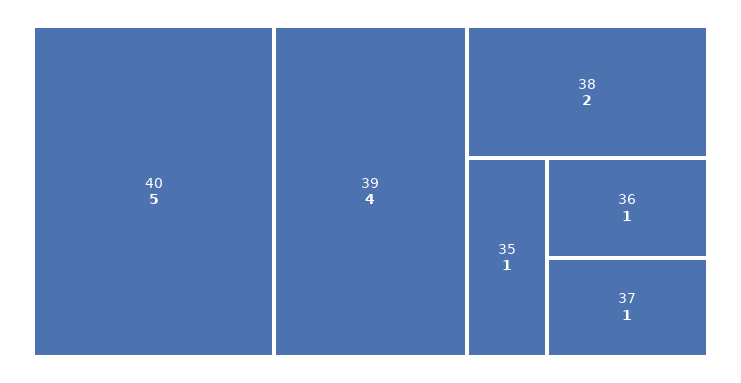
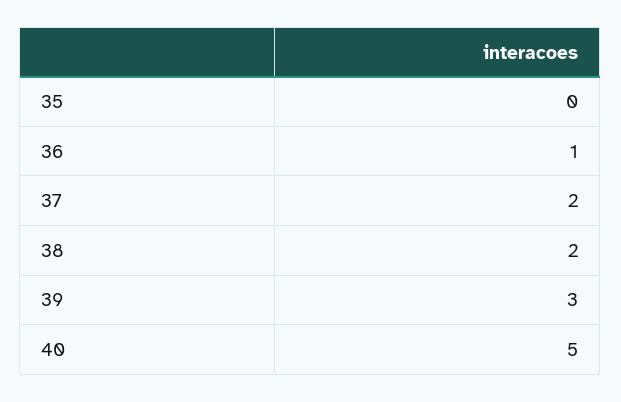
39: 4 -> 3
35: 1 -> 0
37: 1 -> 2

